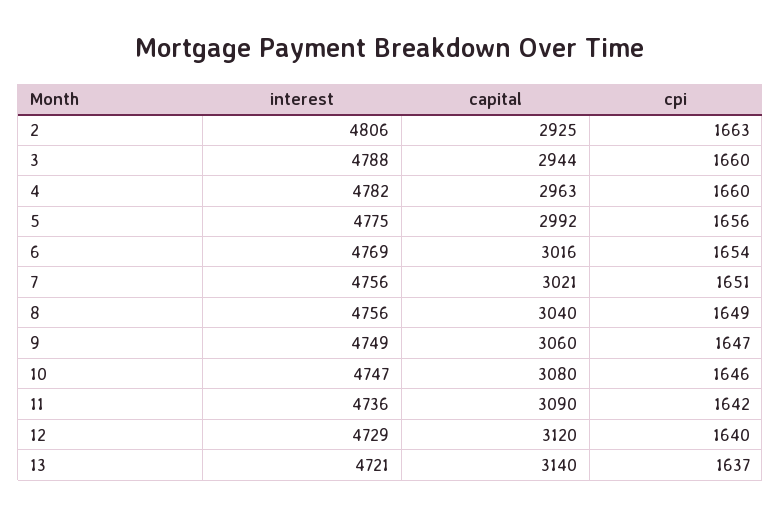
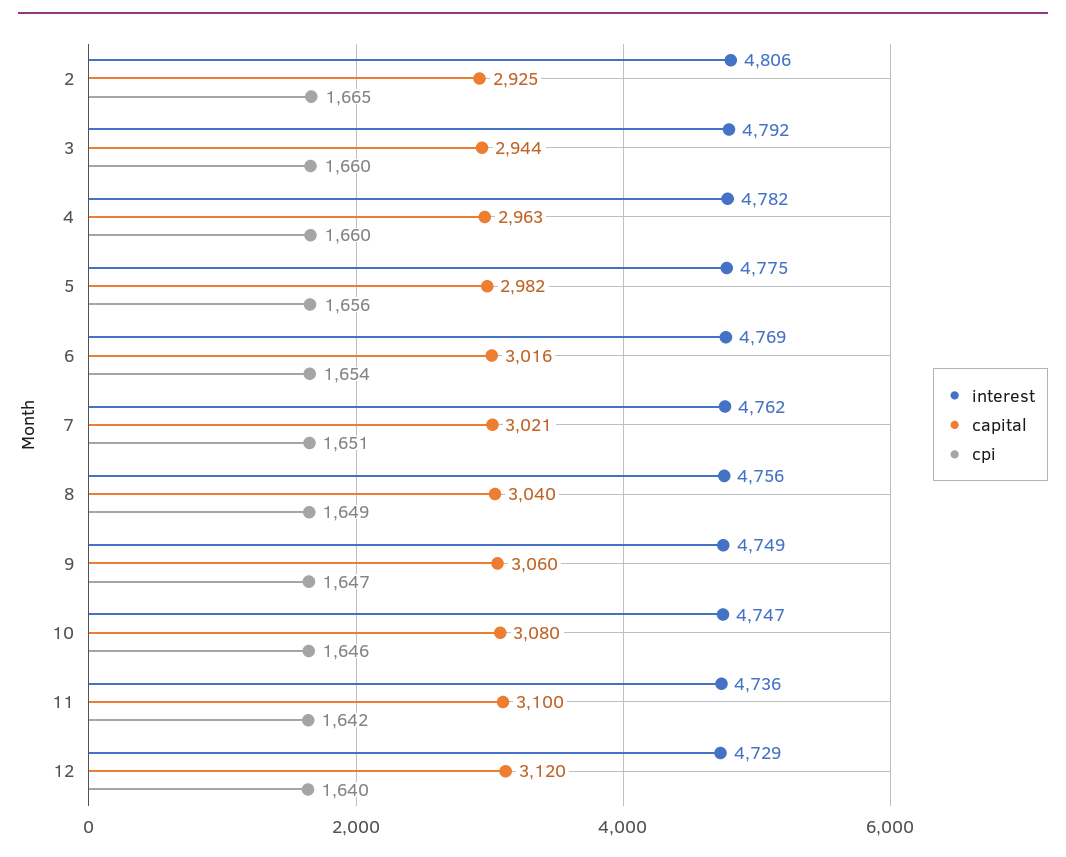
cpi, 2: 1663 -> 1665
interest, 3: 4788 -> 4792
capital, 5: 2992 -> 2982
interest, 7: 4756 -> 4762
capital, 11: 3090 -> 3100
interest, 13: 4721 -> none
capital, 13: 3140 -> none
cpi, 13: 1637 -> none

